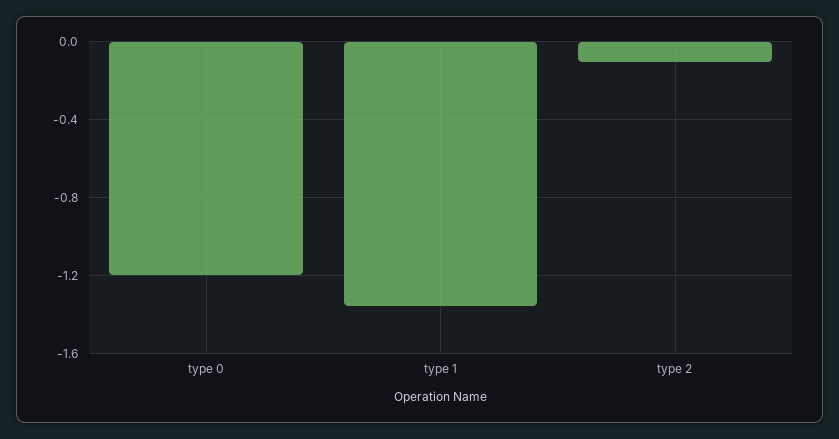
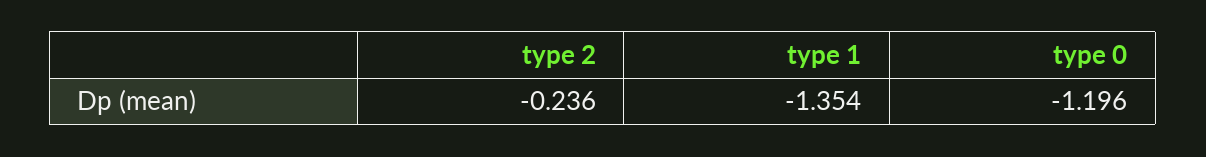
type 2: -0.1 -> -0.236

